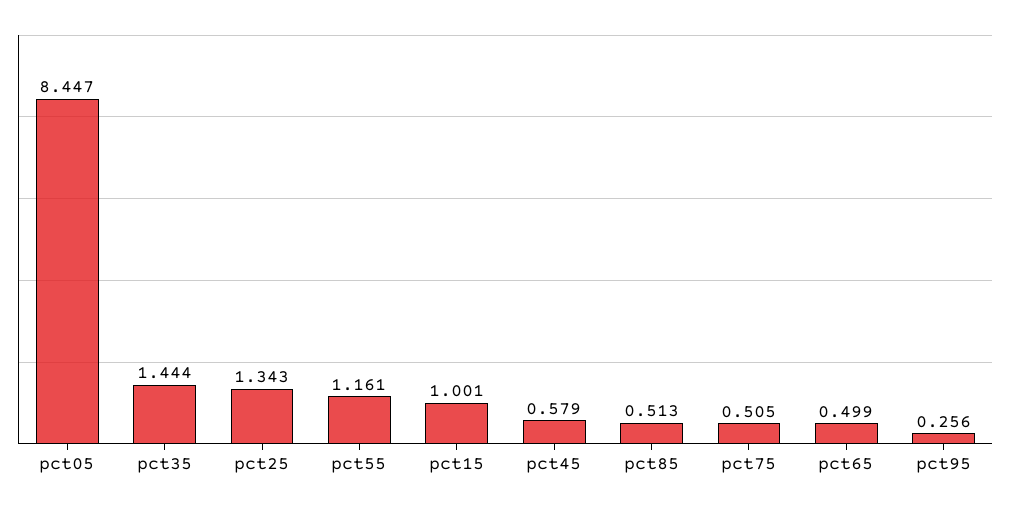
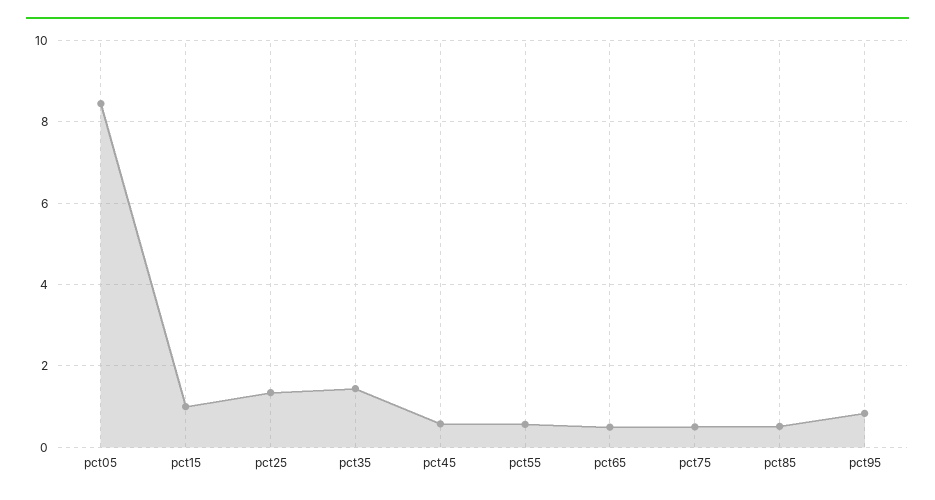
pct55: 1.161 -> 0.6
pct95: 0.256 -> 0.8

